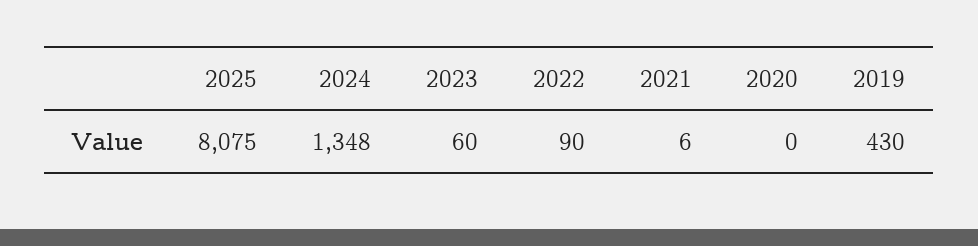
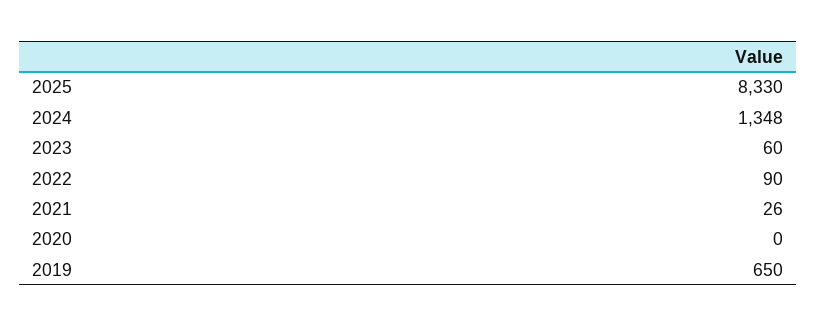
2025: 8075 -> 8330
2021: 6 -> 26
2019: 430 -> 650

